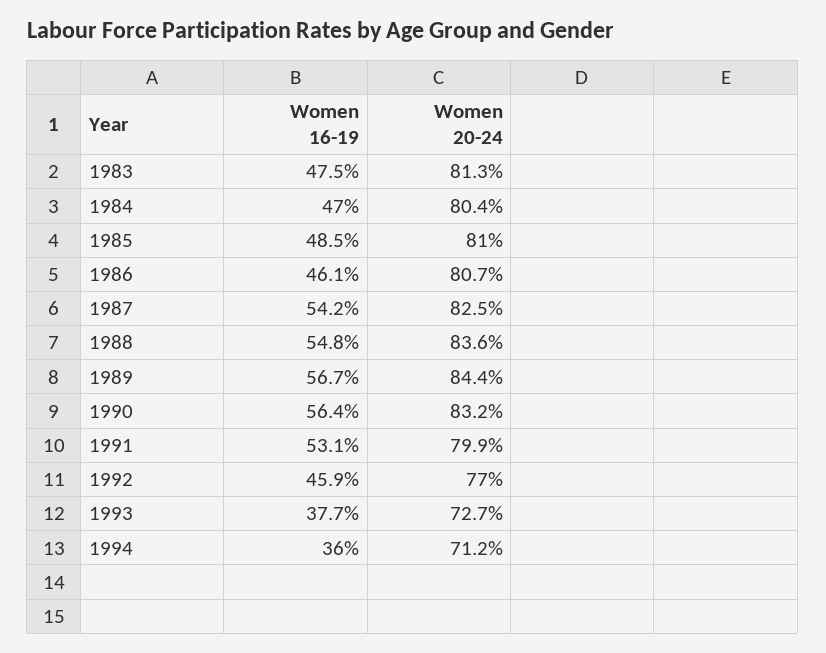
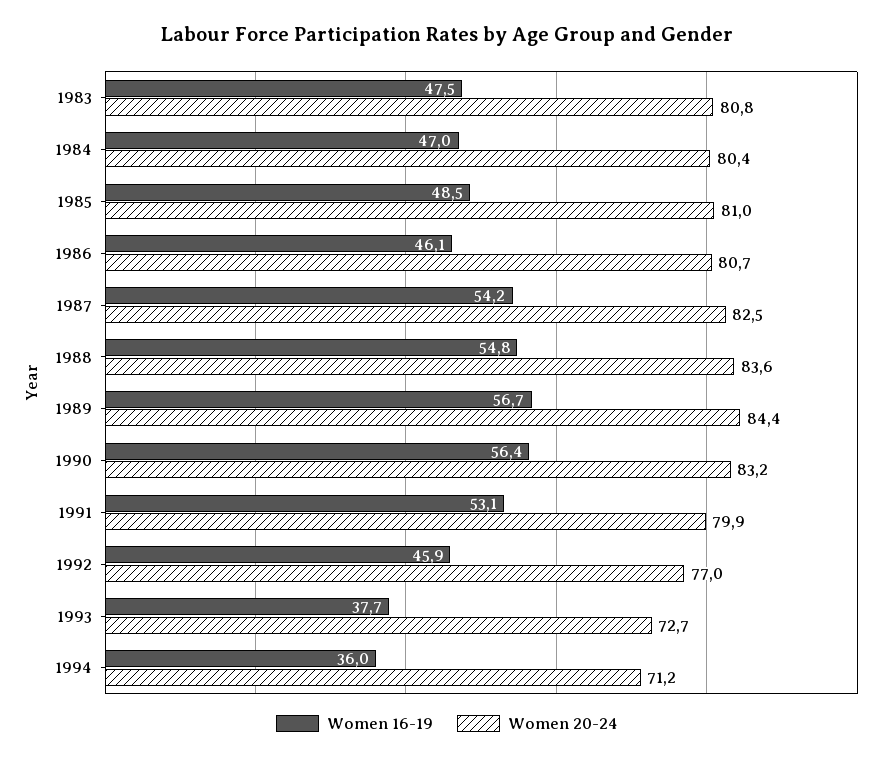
Women 20-24, 1983: 81.3 -> 80.8

